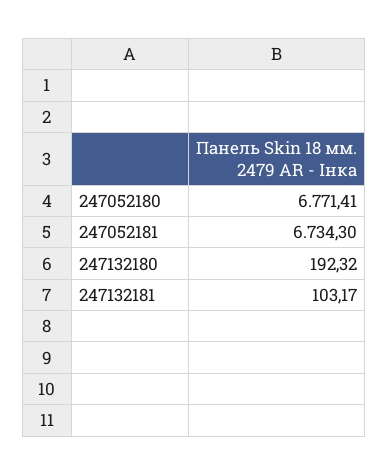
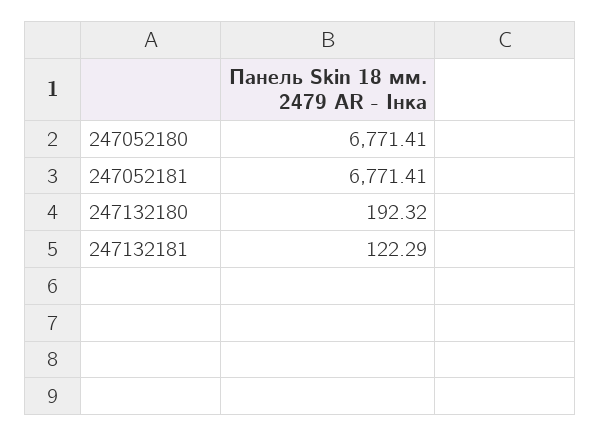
247052181: 6734.3 -> 6771.41
247132181: 103.17 -> 122.29

